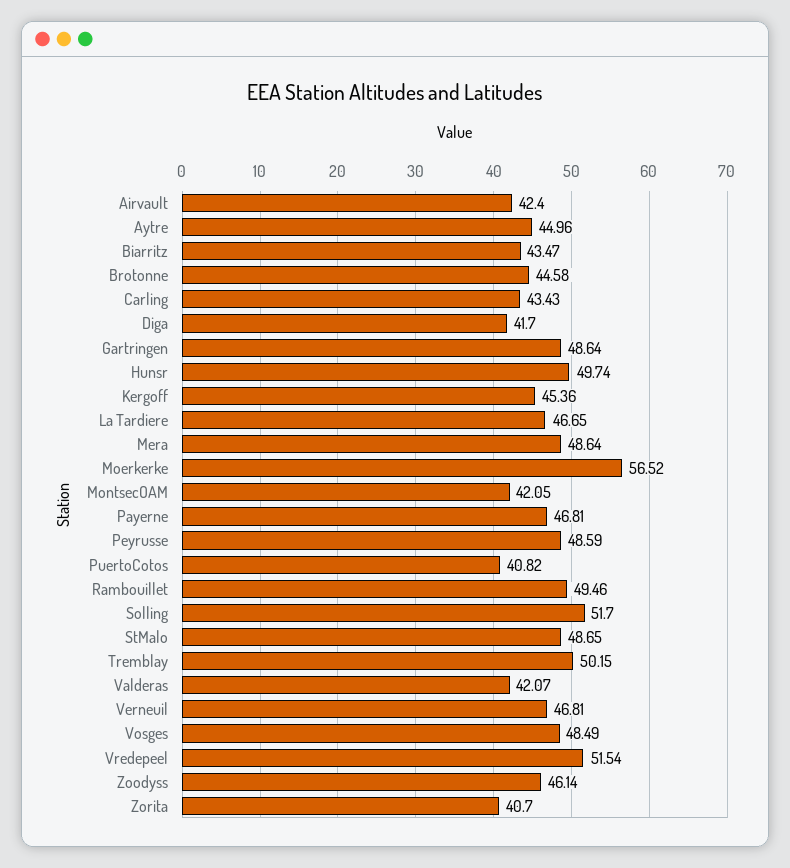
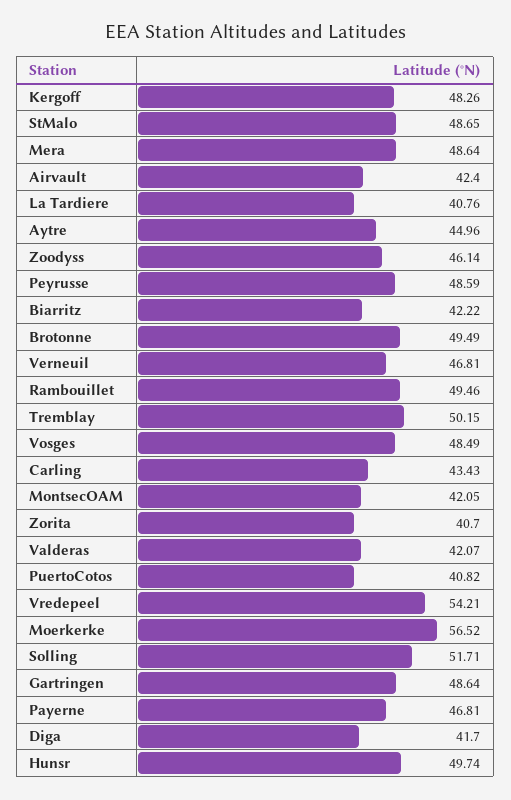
Biarritz: 43.47 -> 42.22
Brotonne: 44.58 -> 49.49
Kergoff: 45.36 -> 48.26
La Tardiere: 46.65 -> 40.76
Solling: 51.7 -> 51.71
Vredepeel: 51.54 -> 54.21

